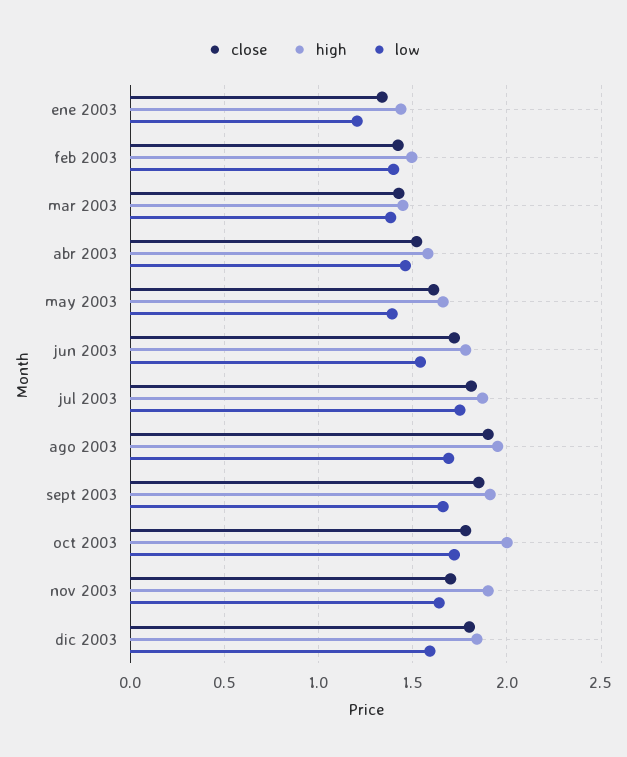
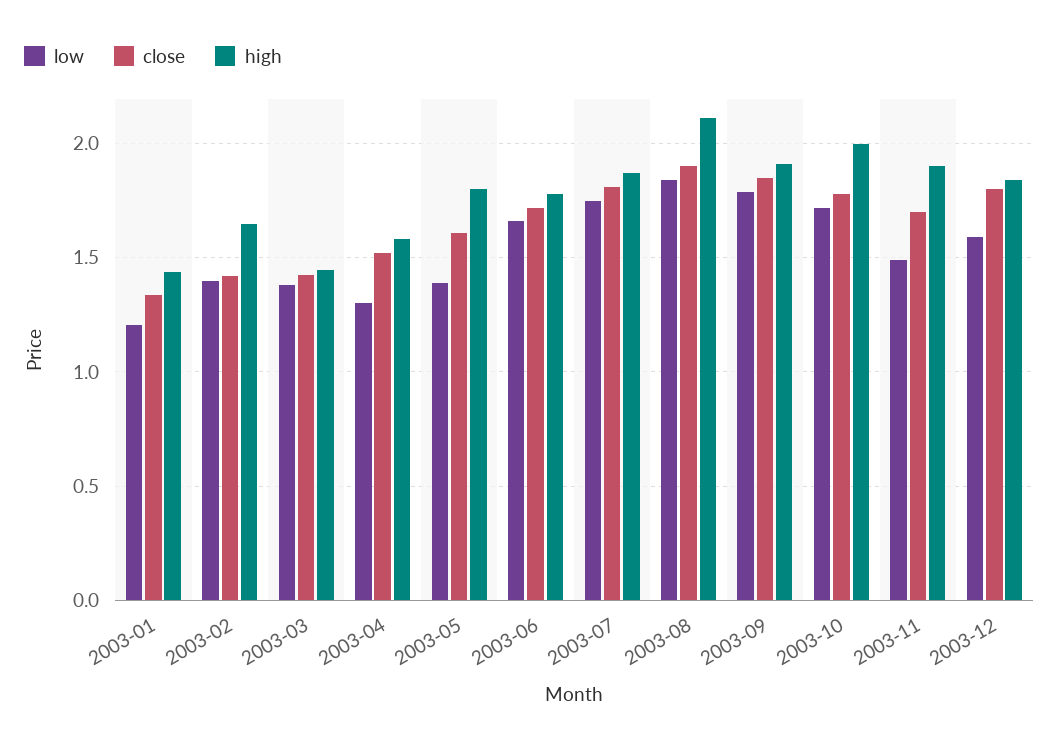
high, feb 2003: 1.5 -> 1.65
low, abr 2003: 1.45 -> 1.3
high, may 2003: 1.65 -> 1.8
low, jun 2003: 1.55 -> 1.65
high, ago 2003: 1.95 -> 2.1
low, ago 2003: 1.7 -> 1.85
low, sept 2003: 1.65 -> 1.8
low, nov 2003: 1.65 -> 1.5

